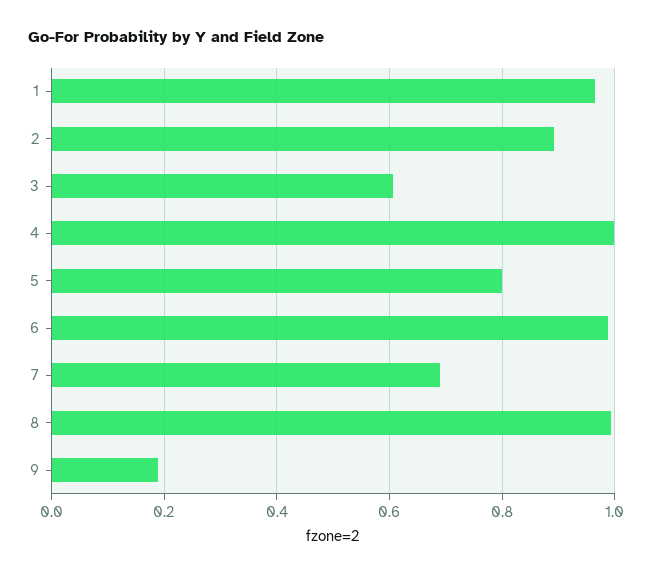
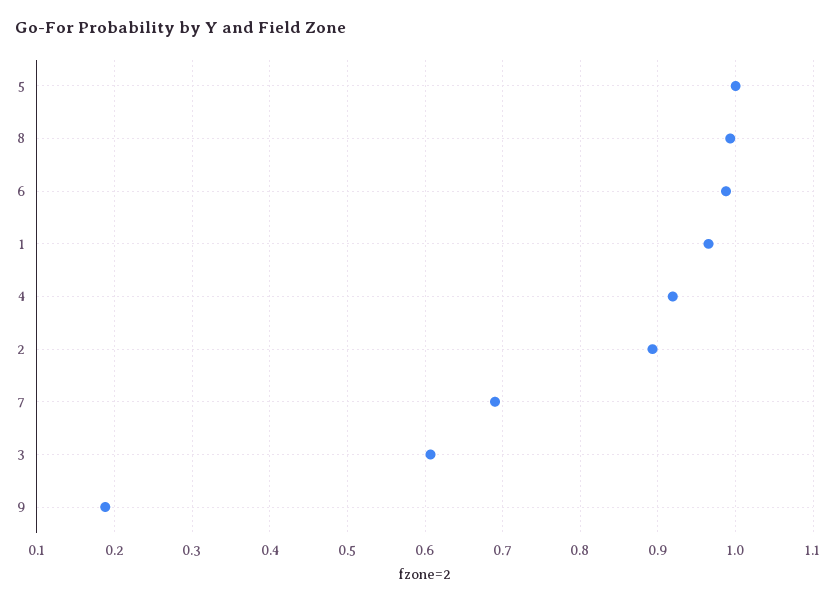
4: 1 -> 0.92
5: 0.8 -> 1

